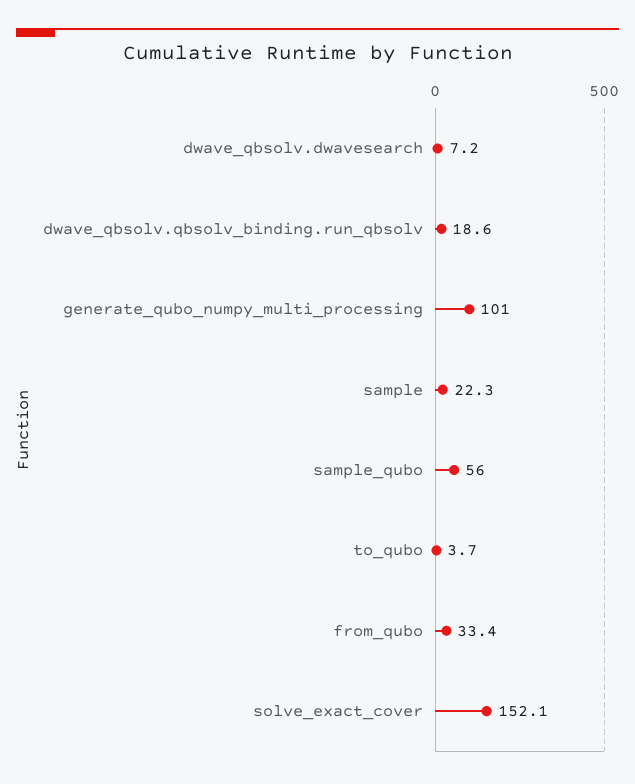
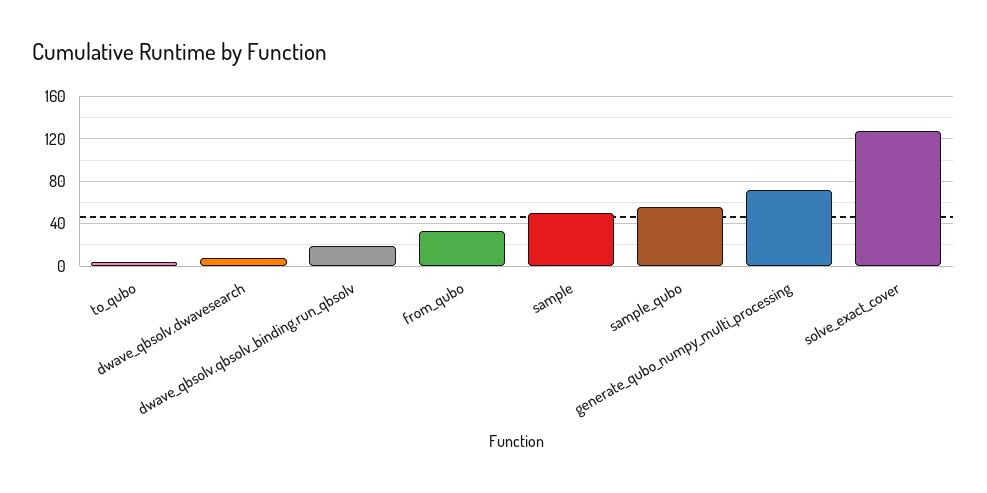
generate_qubo_numpy_multi_processing: 101 -> 70
sample: 22.3 -> 50
solve_exact_cover: 152.1 -> 130

